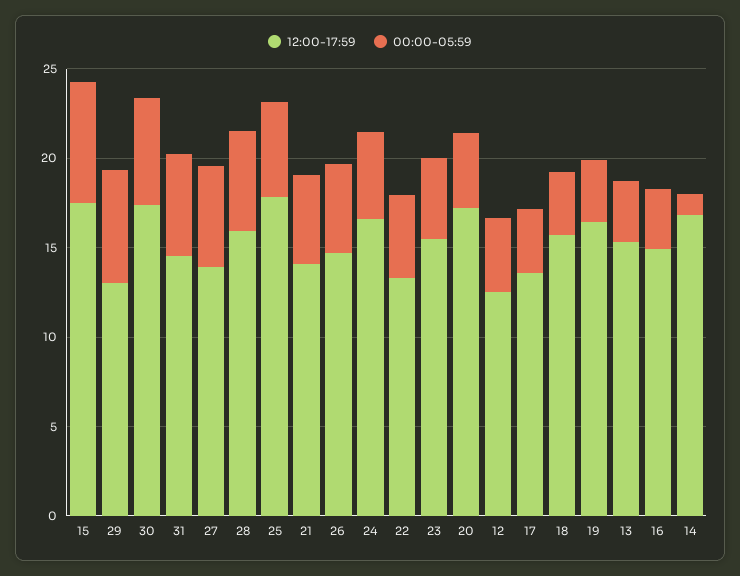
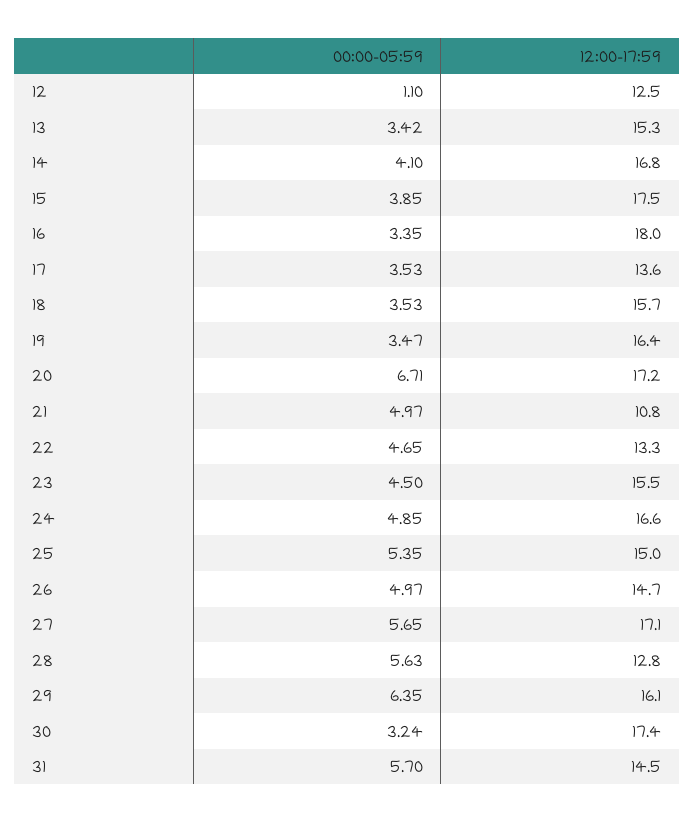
00:00-05:59, 15: 7 -> 3.85
12:00-17:59, 29: 13 -> 16.1
00:00-05:59, 30: 6 -> 3.24
12:00-17:59, 27: 14 -> 17.1
12:00-17:59, 28: 16 -> 12.8
12:00-17:59, 25: 18 -> 15
12:00-17:59, 21: 14 -> 10.8
00:00-05:59, 20: 4 -> 6.71
00:00-05:59, 12: 4 -> 1.1
12:00-17:59, 16: 15 -> 18
00:00-05:59, 14: 1 -> 4.1

